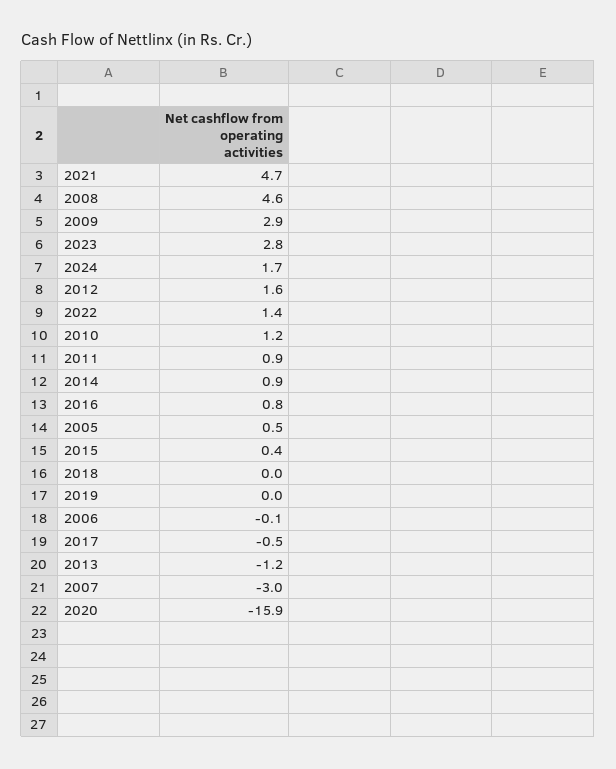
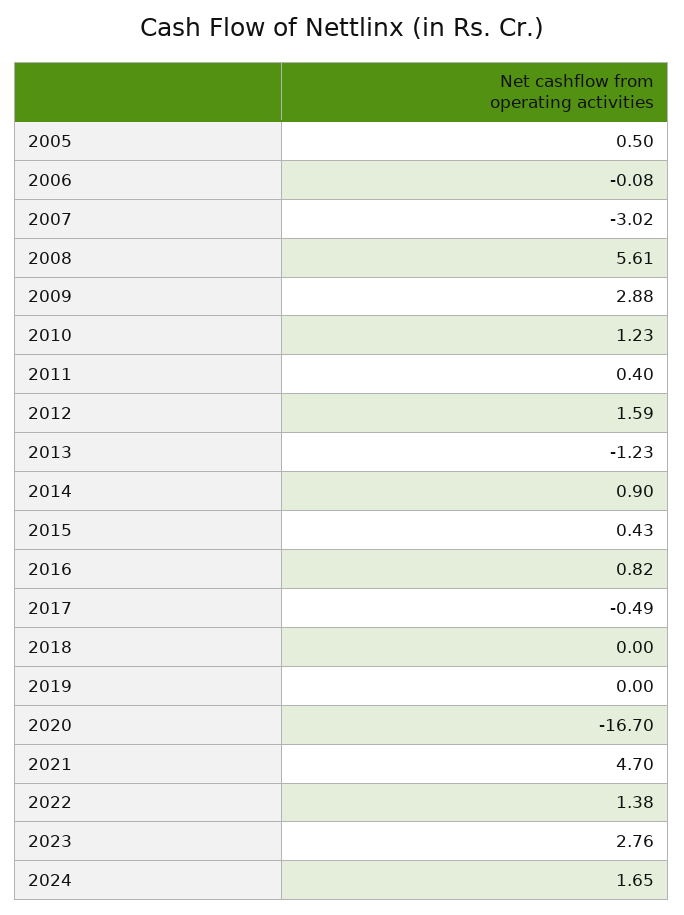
2008: 4.6 -> 5.61
2011: 0.9 -> 0.4
2020: -15.9 -> -16.7

